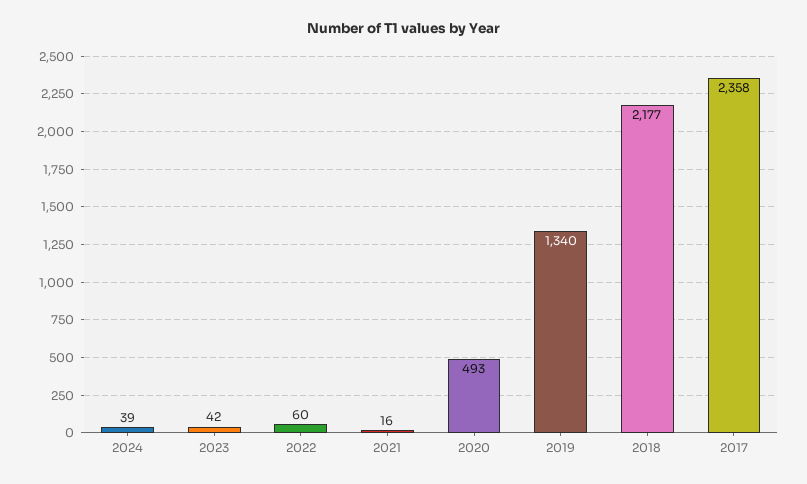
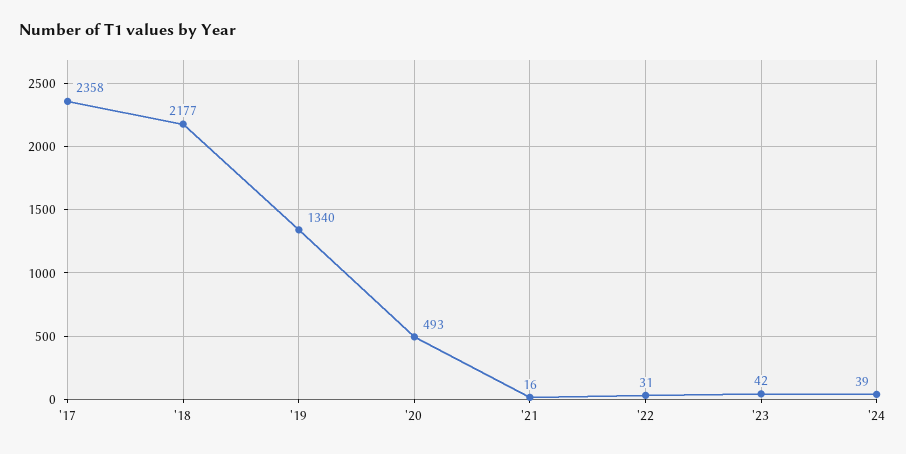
2022: 60 -> 31

